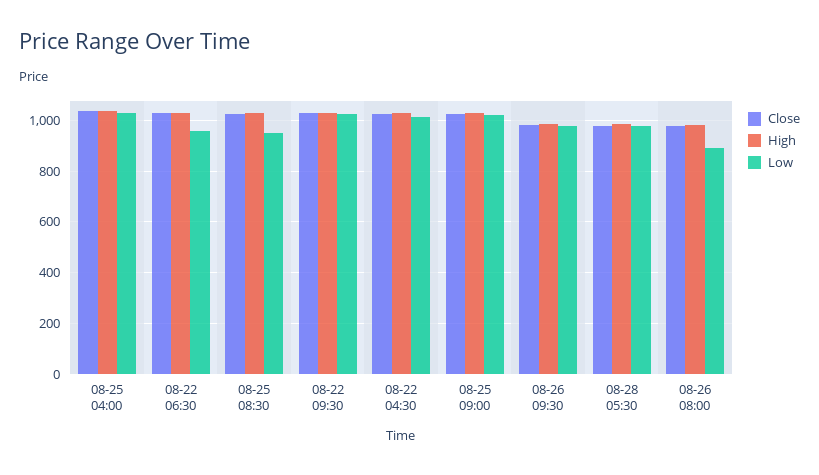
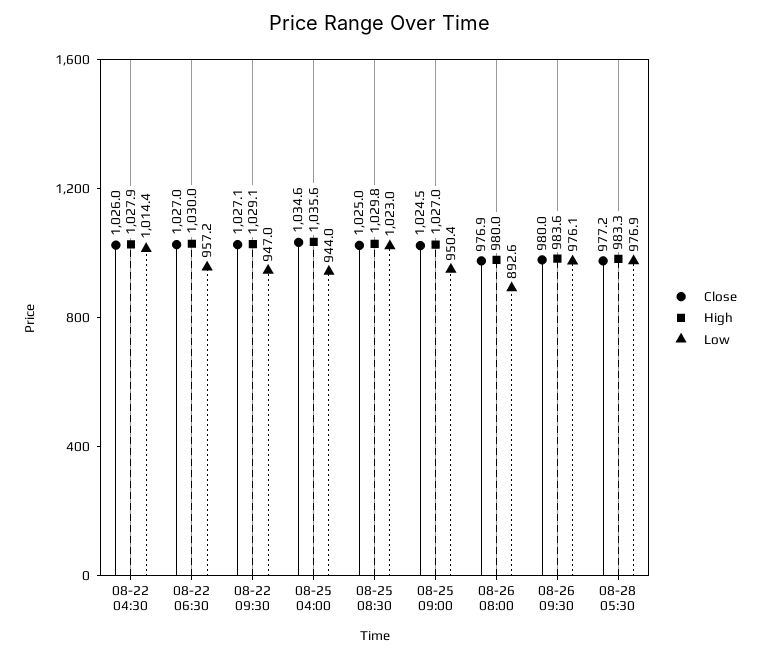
Low, 08-25 04:00: 1025 -> 944
Low, 08-25 08:30: 950 -> 1023
Low, 08-22 09:30: 1025 -> 947
Low, 08-25 09:00: 1025 -> 950.4

